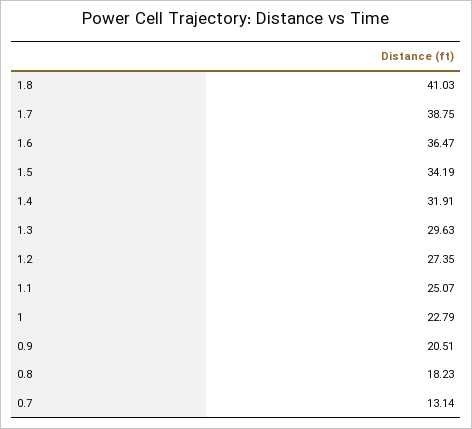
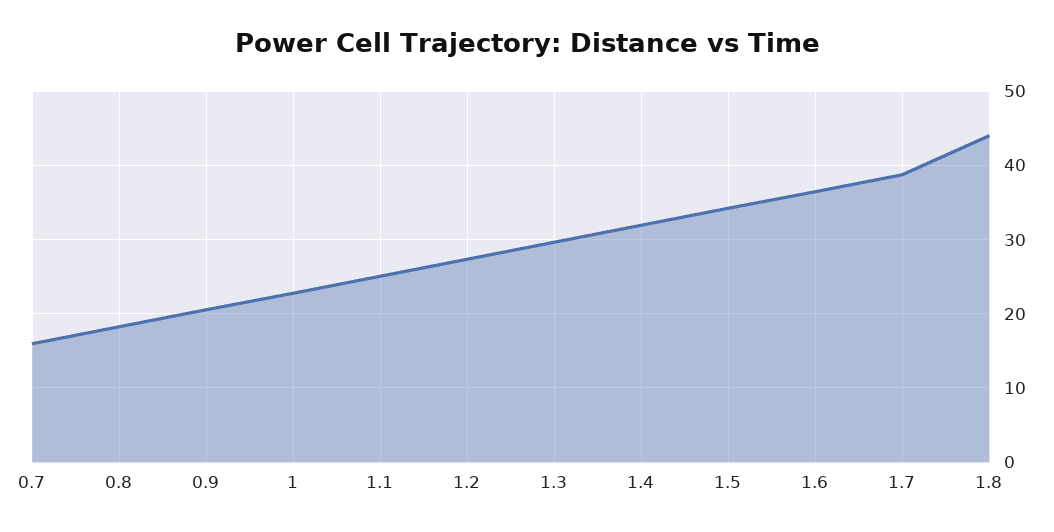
1.8: 41.03 -> 44
0.7: 13.14 -> 16

